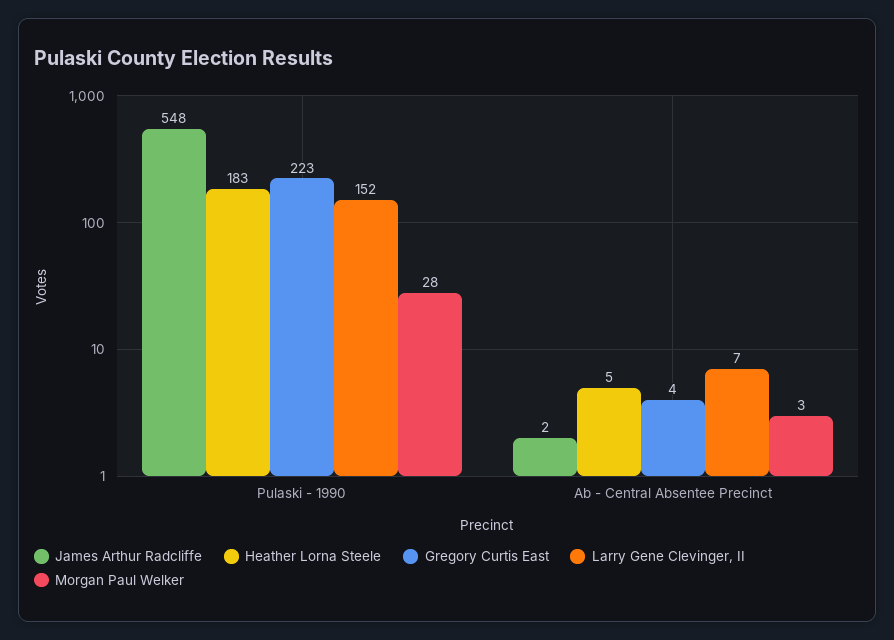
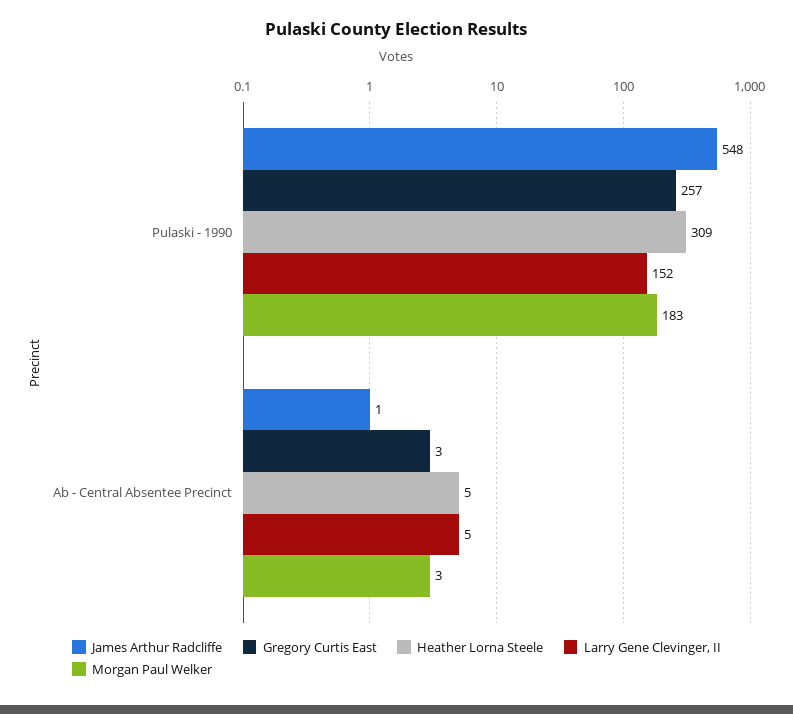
Heather Lorna Steele, Pulaski - 1990: 183 -> 309
Gregory Curtis East, Pulaski - 1990: 223 -> 257
Morgan Paul Welker, Pulaski - 1990: 28 -> 183
James Arthur Radcliffe, Ab - Central Absentee Precinct: 2 -> 1
Gregory Curtis East, Ab - Central Absentee Precinct: 4 -> 3
Larry Gene Clevinger, II, Ab - Central Absentee Precinct: 7 -> 5

